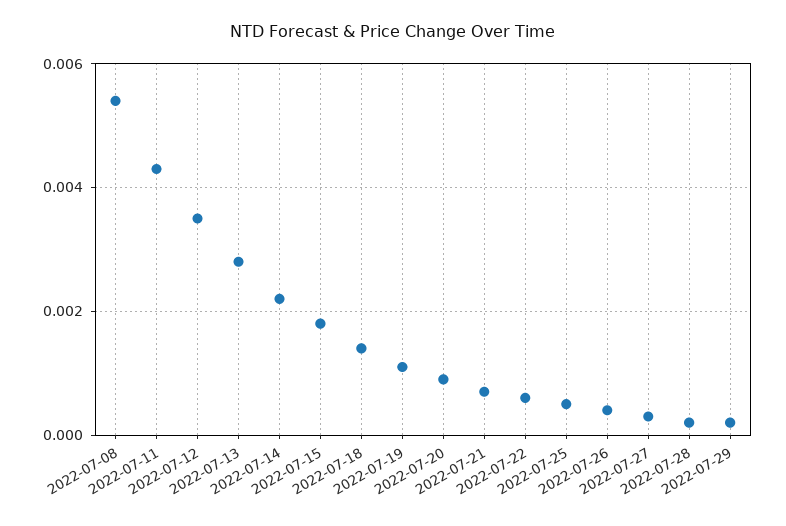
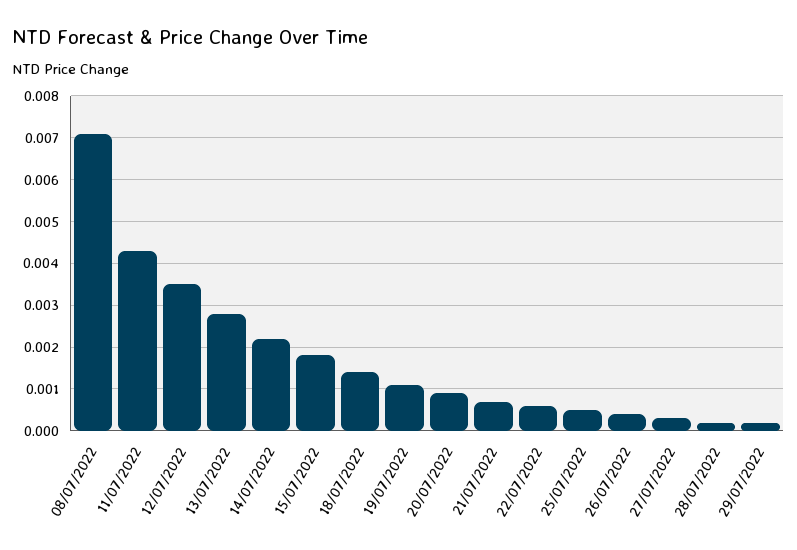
2022-07-08: 0.0055 -> 0.007

